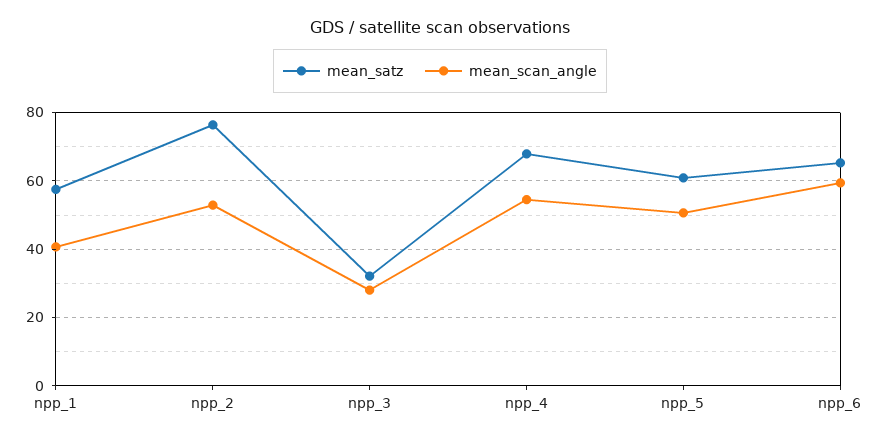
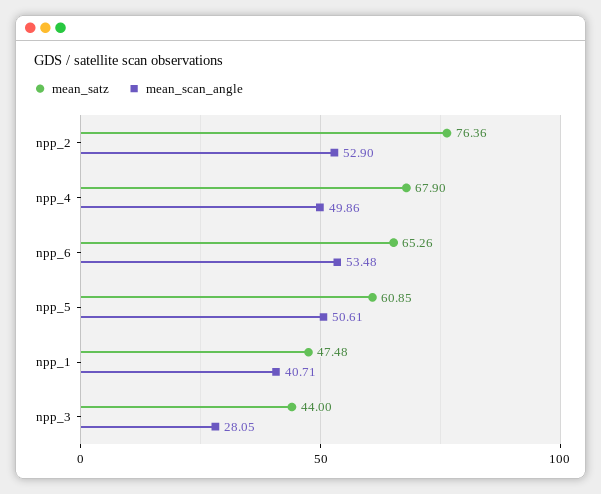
mean_satz, npp_1: 58 -> 47.48
mean_satz, npp_3: 32 -> 44
mean_scan_angle, npp_4: 54 -> 49.86
mean_scan_angle, npp_6: 60 -> 53.48

